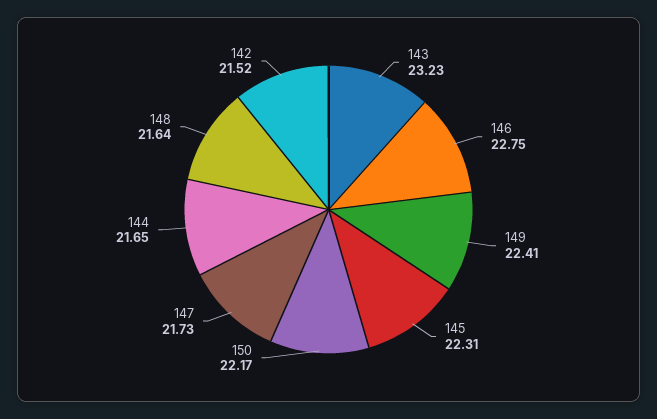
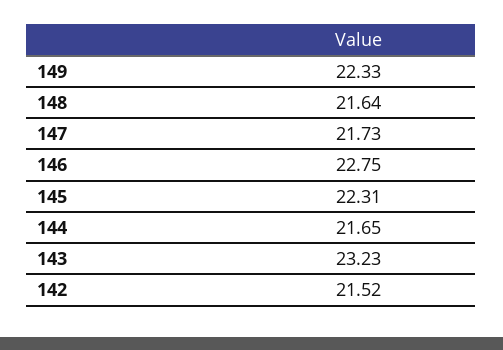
149: 22.41 -> 22.33
150: 22.17 -> none

